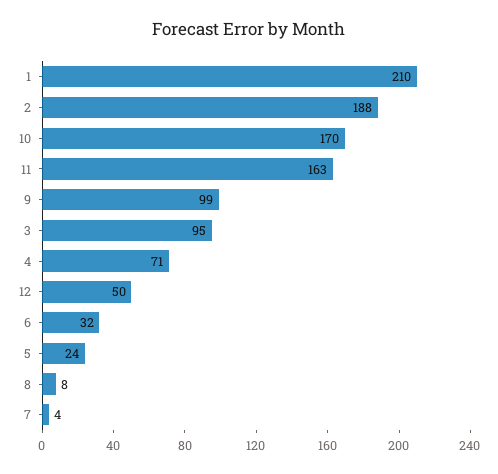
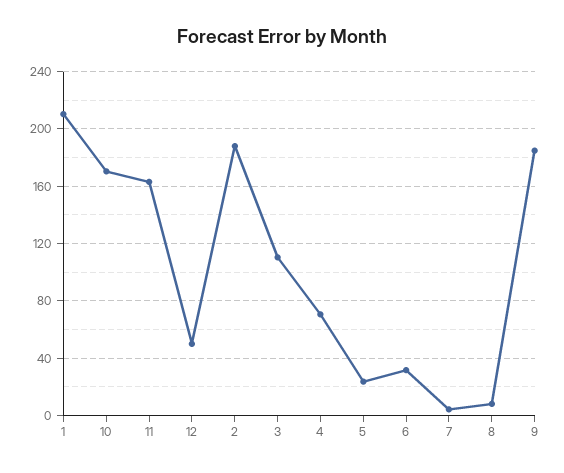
9: 99 -> 185
3: 95 -> 110

